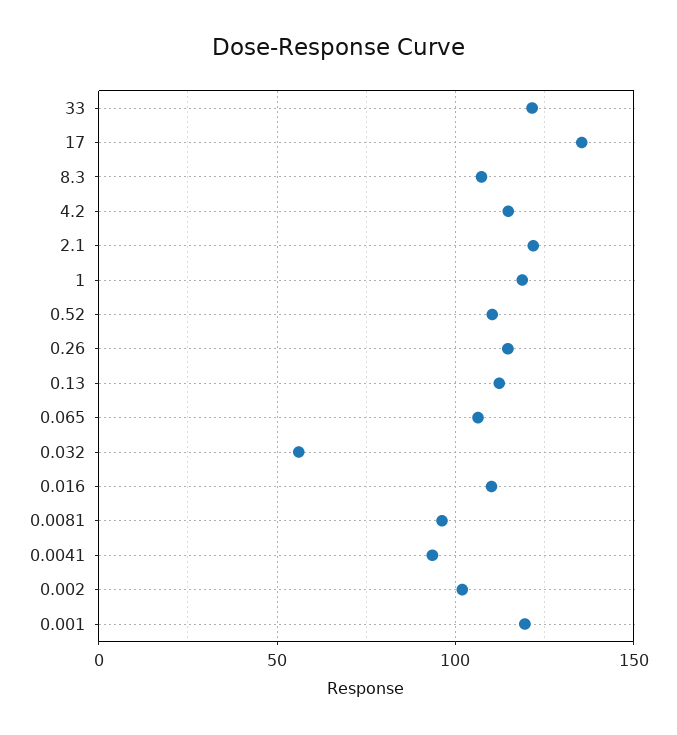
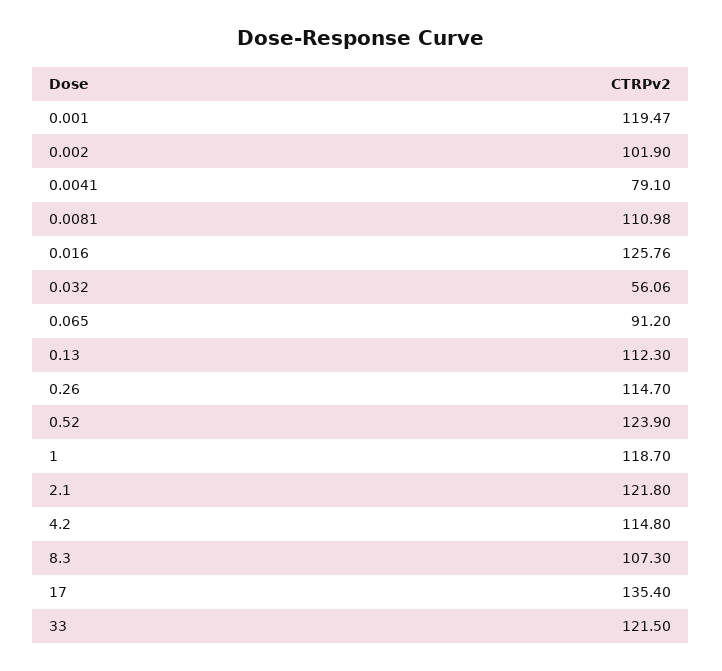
0.52: 110 -> 123.9
0.065: 105 -> 91.2
0.016: 110 -> 125.76
0.0081: 95 -> 110.98
0.0041: 95 -> 79.1

